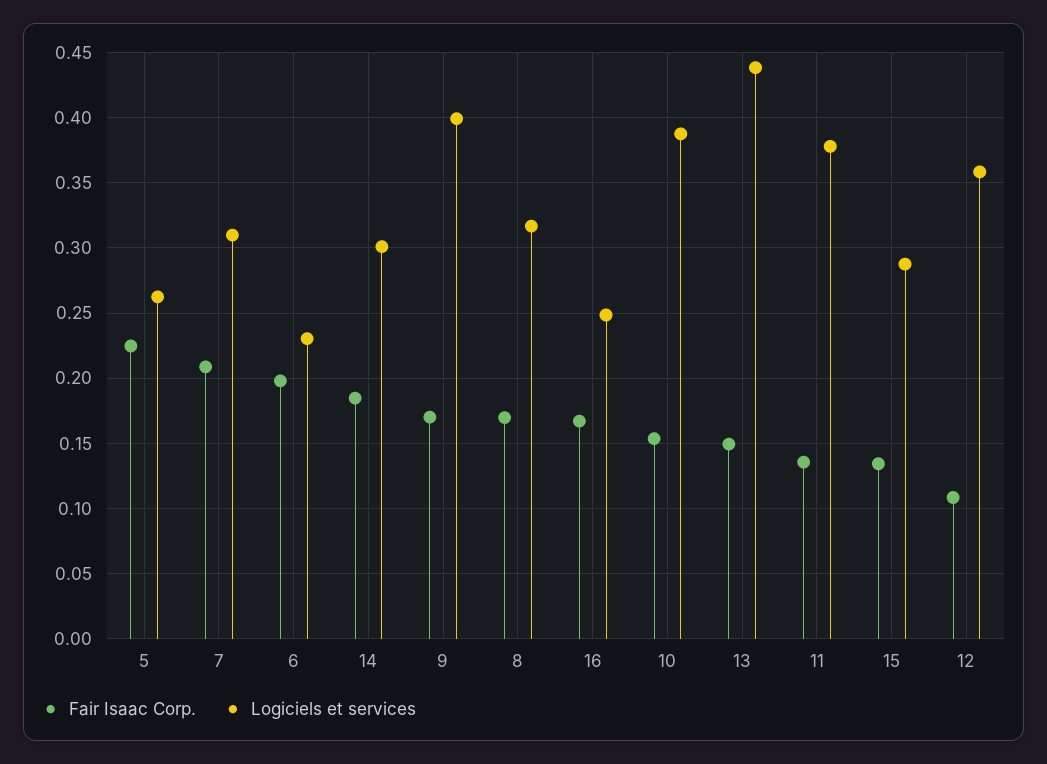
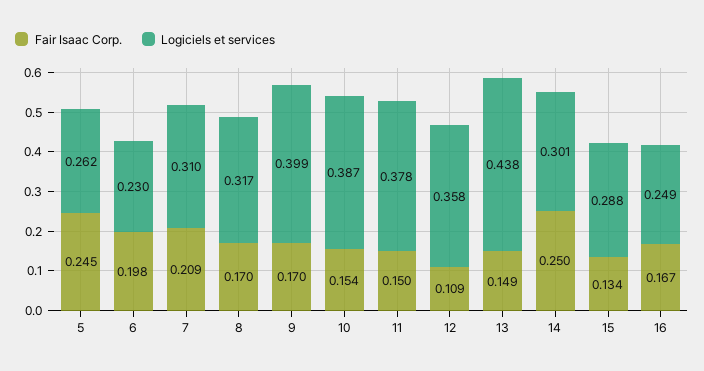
Fair Isaac Corp., 5: 0.225 -> 0.245
Fair Isaac Corp., 14: 0.185 -> 0.25
Fair Isaac Corp., 11: 0.135 -> 0.15

